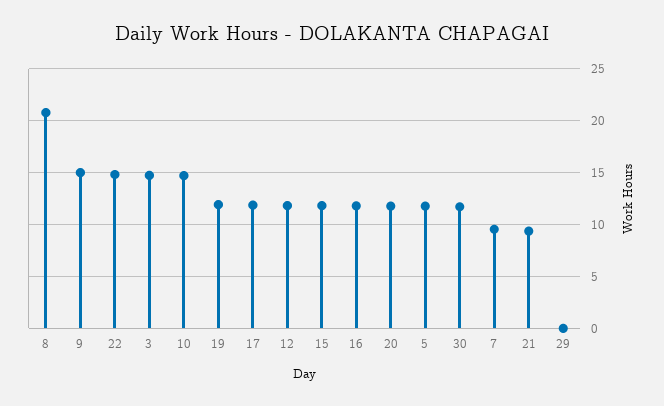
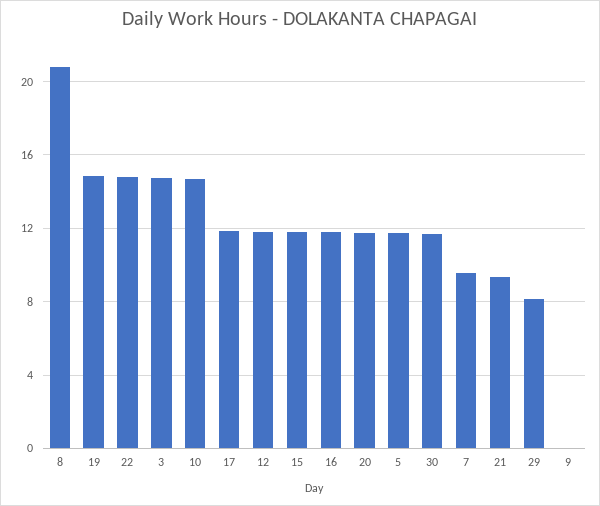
9: 15 -> 0
19: 12 -> 15
29: 0 -> 8

